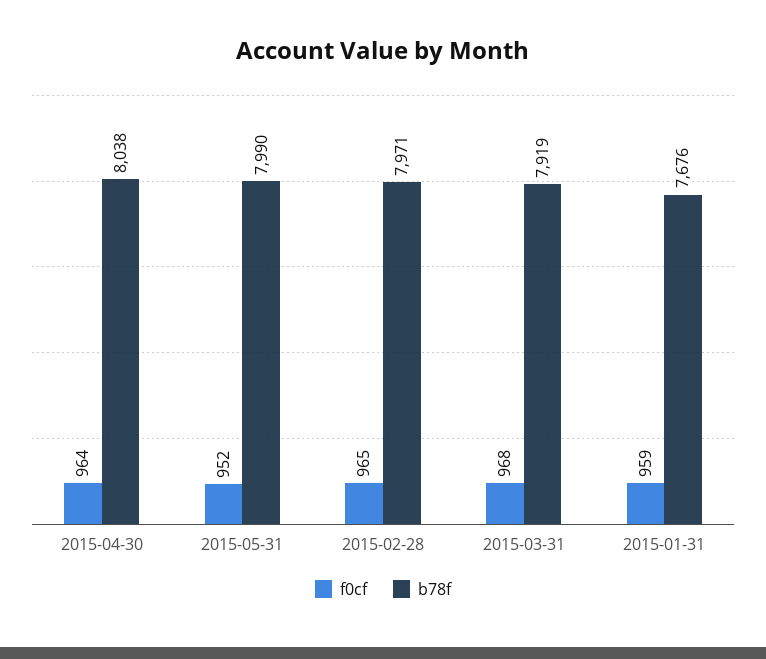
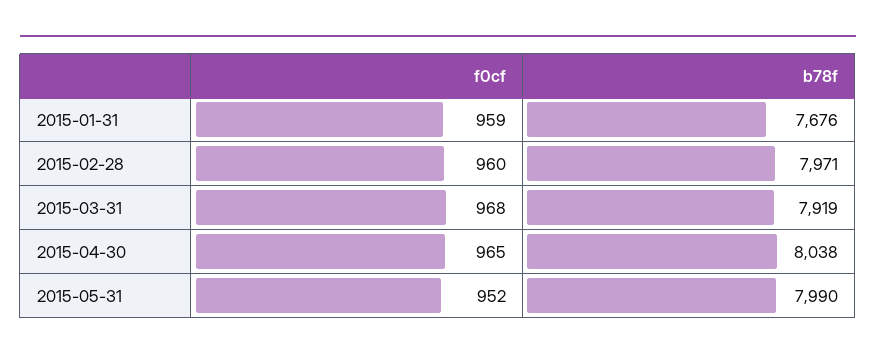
f0cf, 2015-04-30: 964 -> 965
f0cf, 2015-02-28: 965 -> 960

